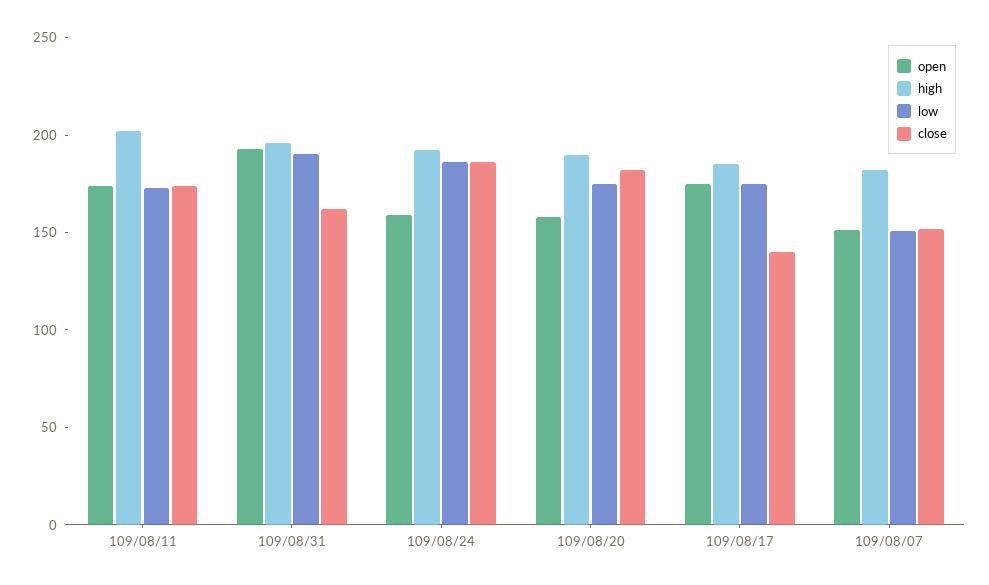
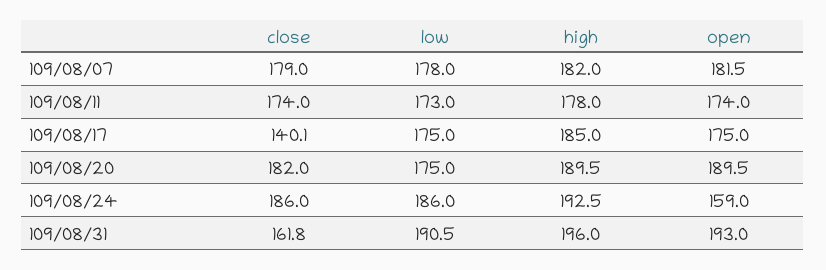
high, 109/08/11: 200 -> 178
open, 109/08/20: 160 -> 189.5
open, 109/08/07: 150 -> 181.5
low, 109/08/07: 150 -> 178
close, 109/08/07: 150 -> 179

